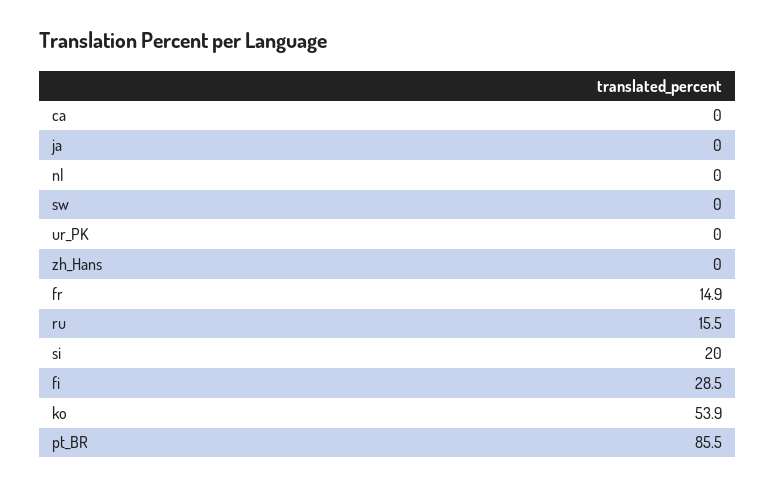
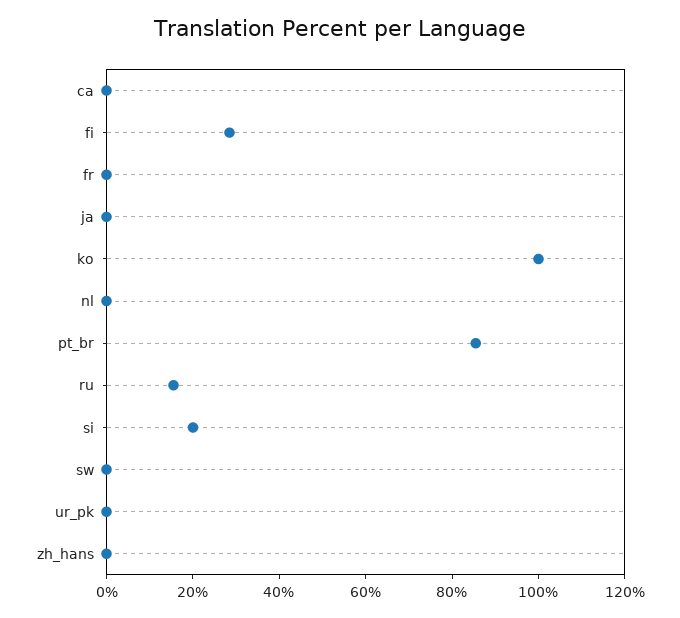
fr: 14.9 -> 0
ko: 53.9 -> 100

